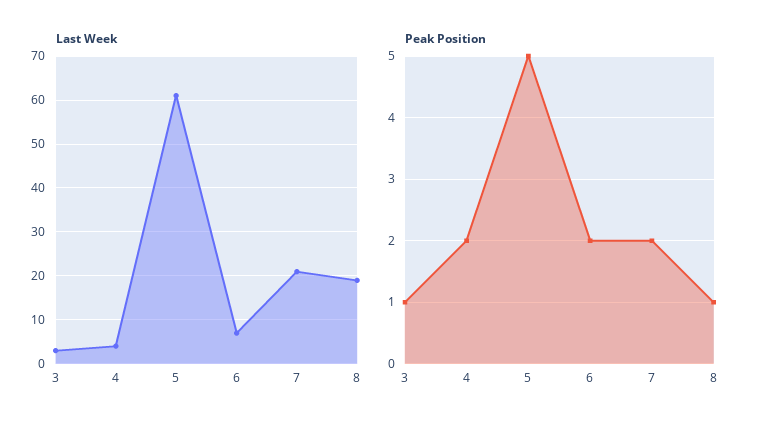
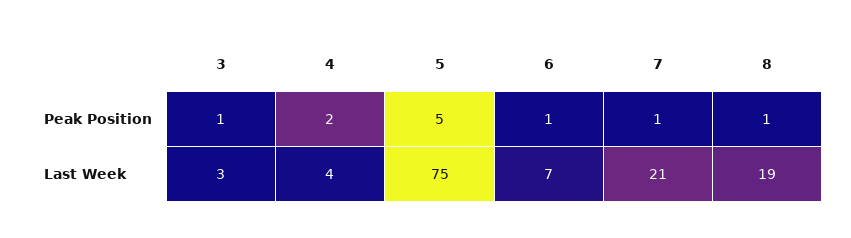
Last Week, 5: 60 -> 75
Peak Position, 6: 2 -> 1
Peak Position, 7: 2 -> 1

